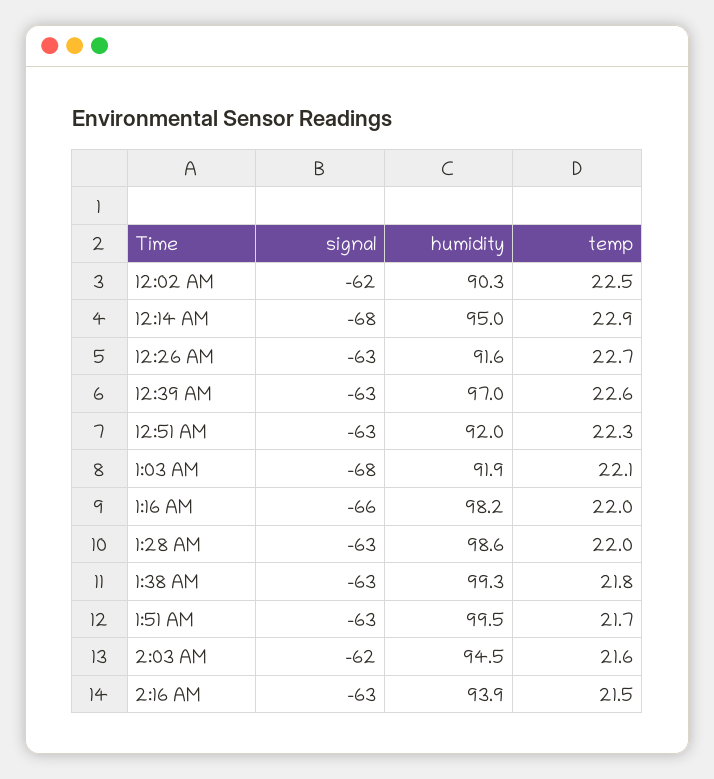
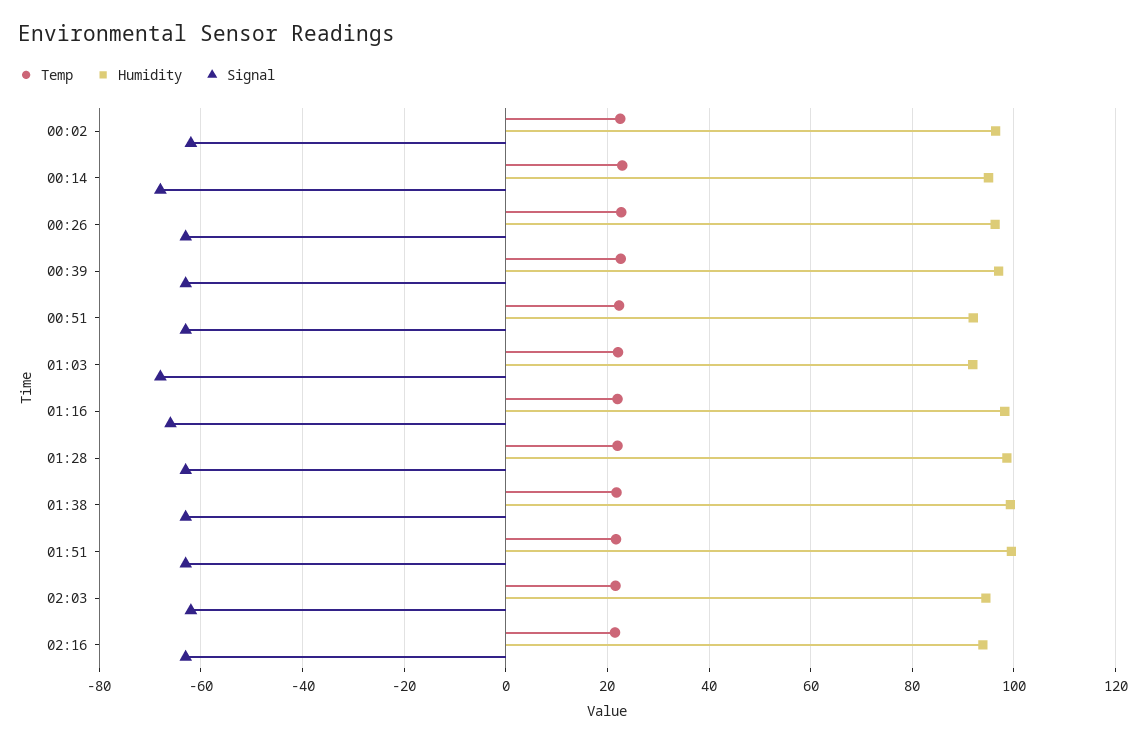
humidity, 12:02 AM: 90.3 -> 96
humidity, 12:26 AM: 91.6 -> 96

